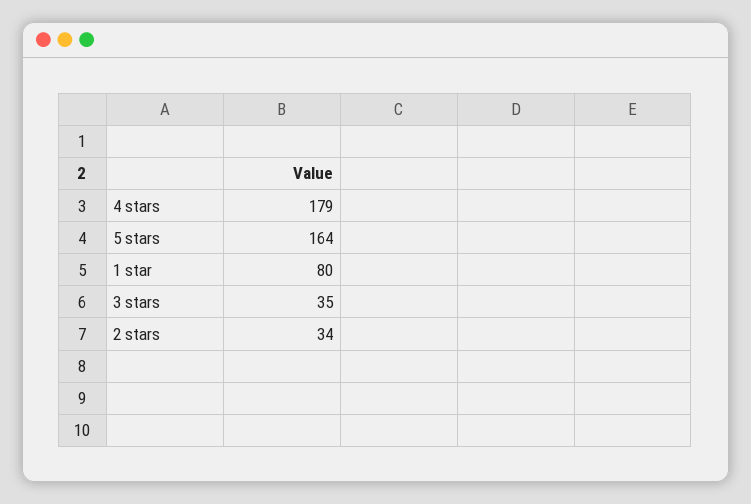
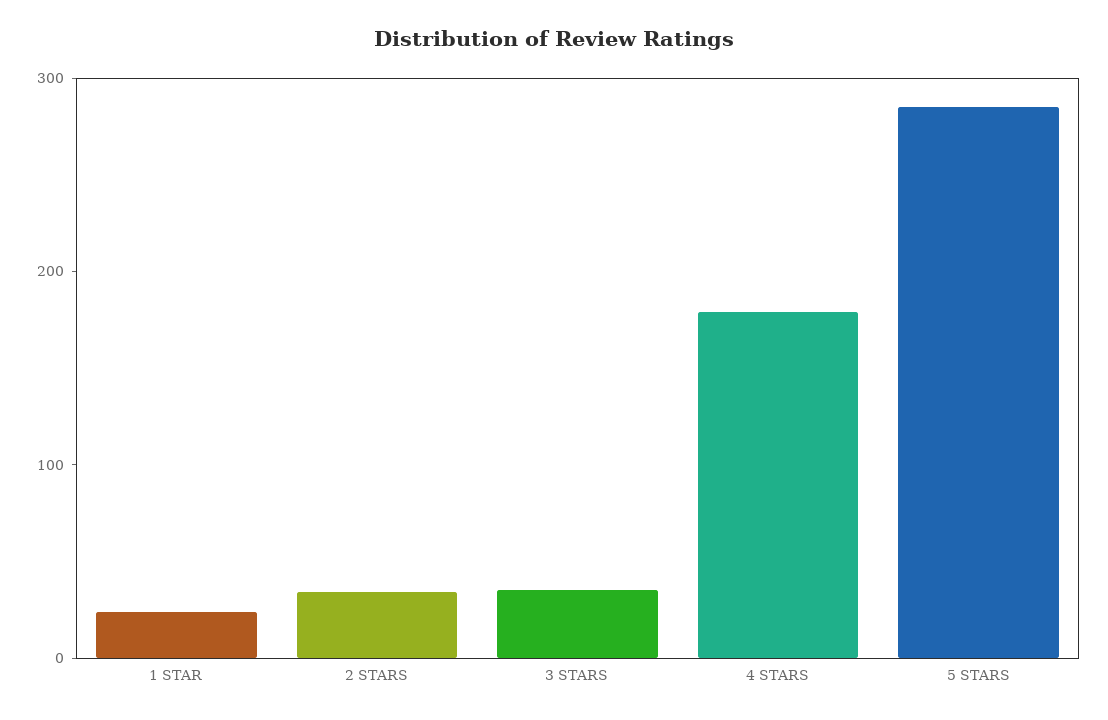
5 stars: 164 -> 280
1 star: 80 -> 20

